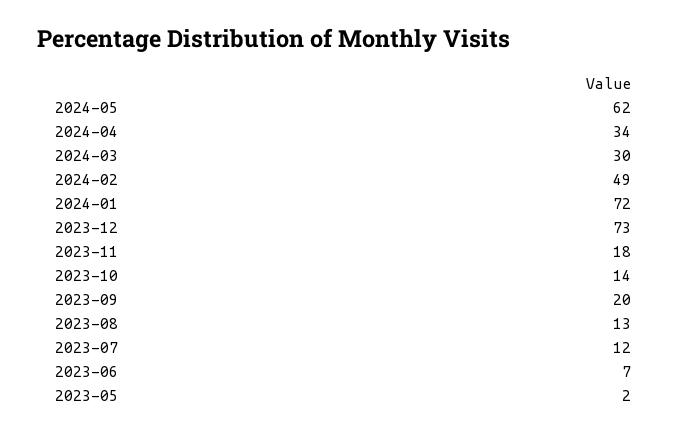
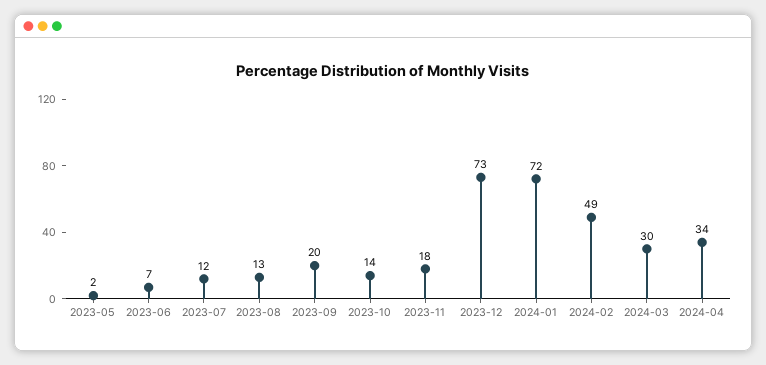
2024-05: 62 -> none

